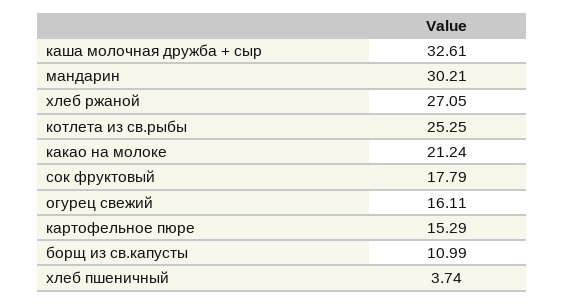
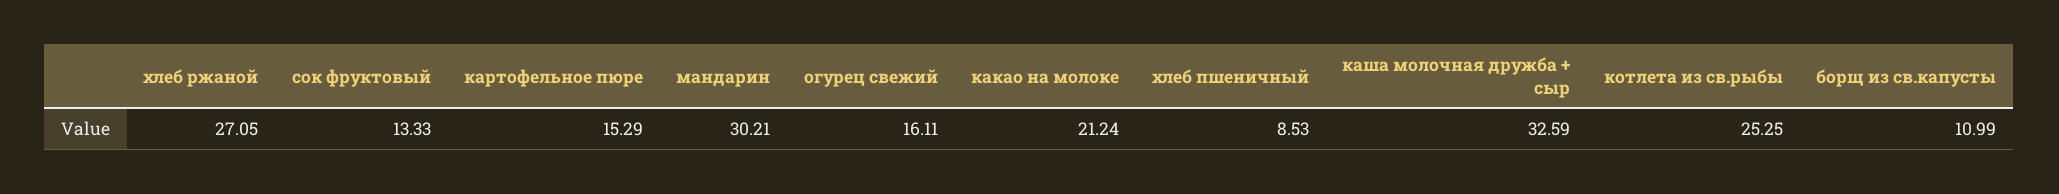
каша молочная дружба + сыр: 32.61 -> 32.59
сок фруктовый: 17.79 -> 13.33
хлеб пшеничный: 3.74 -> 8.53

